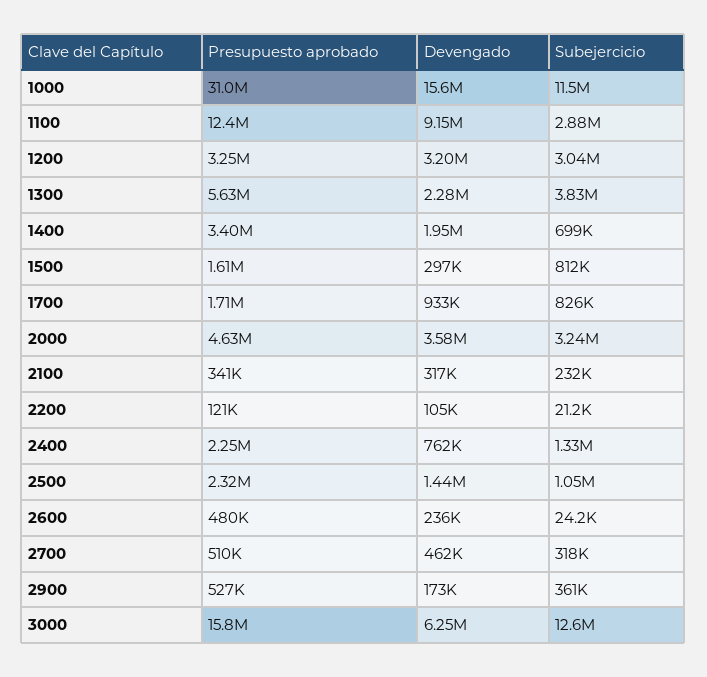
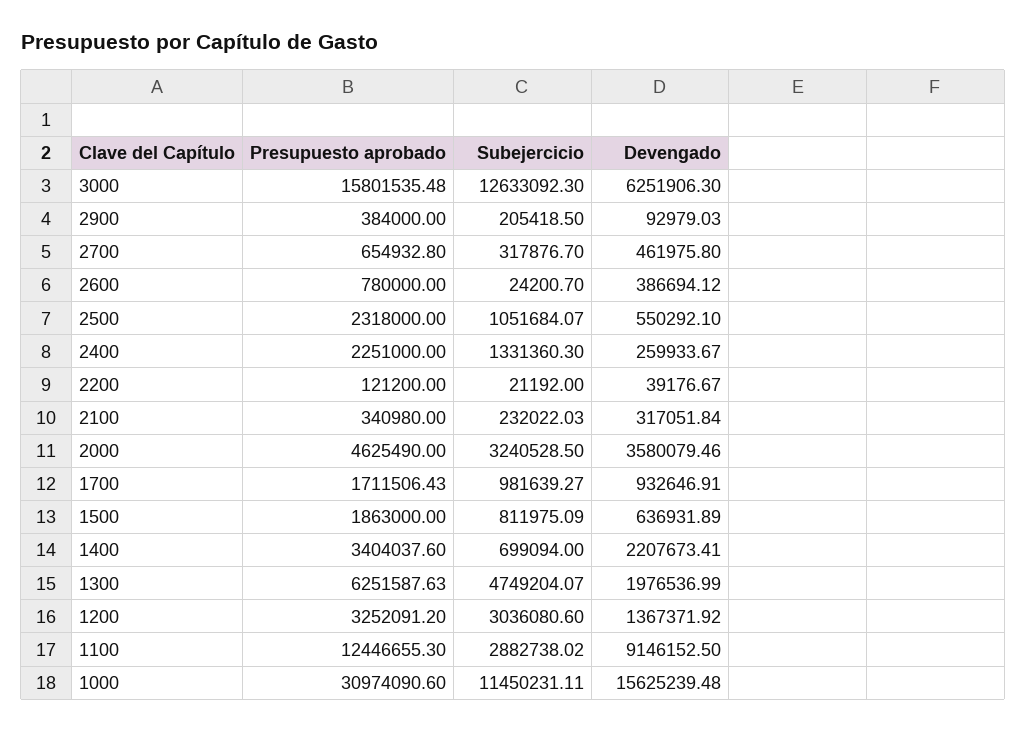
Devengado, 1200: 3200000 -> 1367371.92
Presupuesto aprobado, 1300: 5630000 -> 6251587.63
Devengado, 1300: 2280000 -> 1976536.99
Subejercicio, 1300: 3830000 -> 4749204.07
Devengado, 1400: 1950000 -> 2207673.41
Presupuesto aprobado, 1500: 1610000 -> 1863000
Devengado, 1500: 297000 -> 636931.89
Subejercicio, 1700: 826000 -> 981639.27
Devengado, 2200: 105000 -> 39176.67
Devengado, 2400: 762000 -> 259933.67
Devengado, 2500: 1440000 -> 550292.1
Presupuesto aprobado, 2600: 480000 -> 780000
Devengado, 2600: 236000 -> 386694.12
Presupuesto aprobado, 2700: 510000 -> 654932.8
Presupuesto aprobado, 2900: 527000 -> 384000
Devengado, 2900: 173000 -> 92979.03
Subejercicio, 2900: 361000 -> 205418.5

